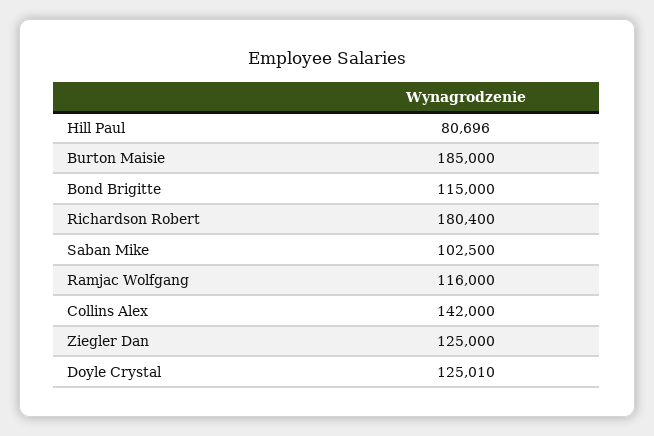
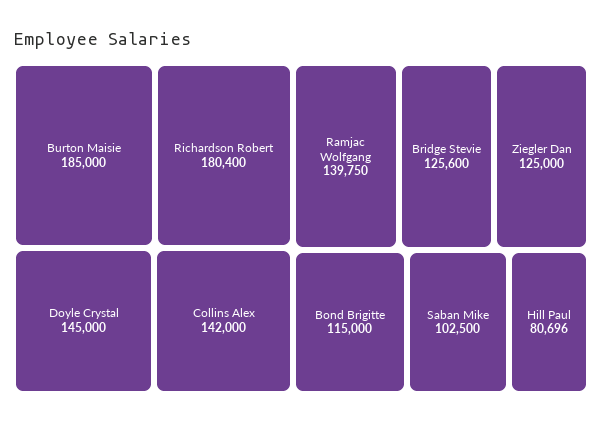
Ramjac Wolfgang: 116000 -> 139750
Doyle Crystal: 125010 -> 145000
Bridge Stevie: none -> 125600

